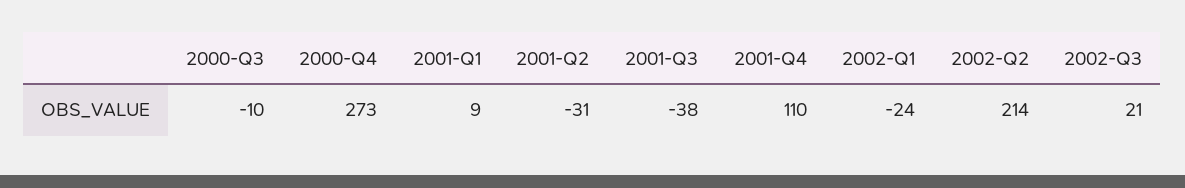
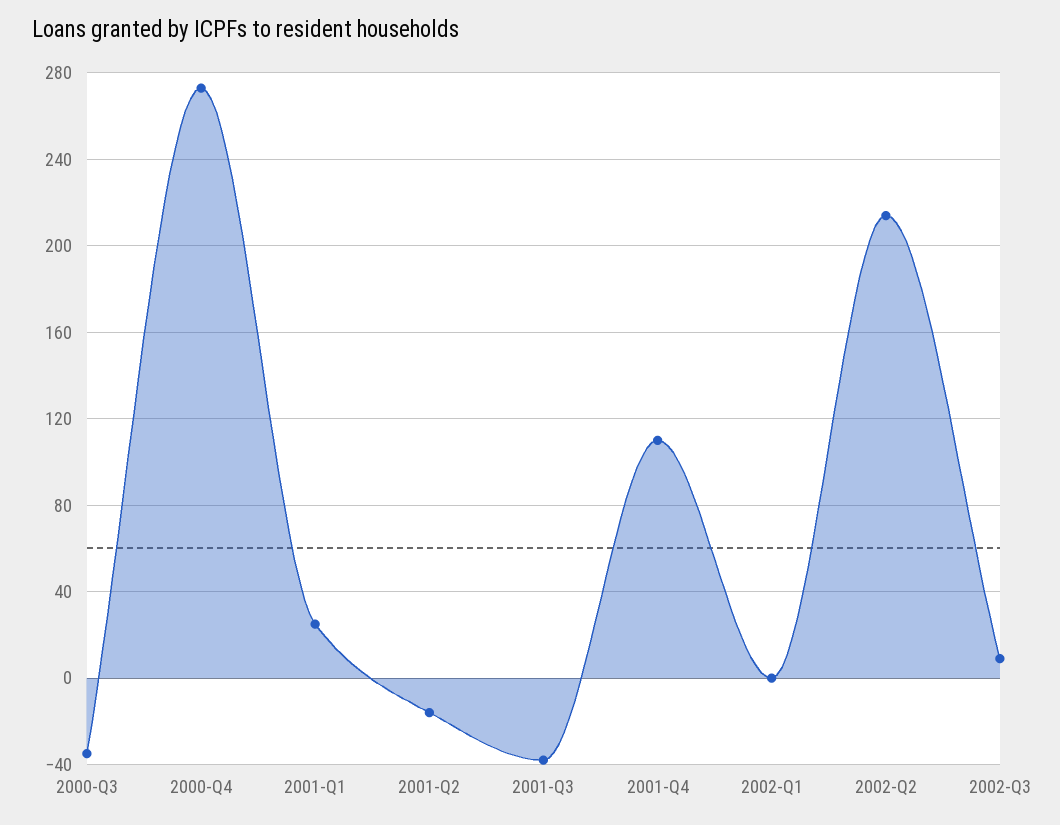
2000-Q3: -10 -> -35
2001-Q1: 9 -> 25
2001-Q2: -31 -> -15
2002-Q1: -24 -> 0
2002-Q3: 21 -> 10

